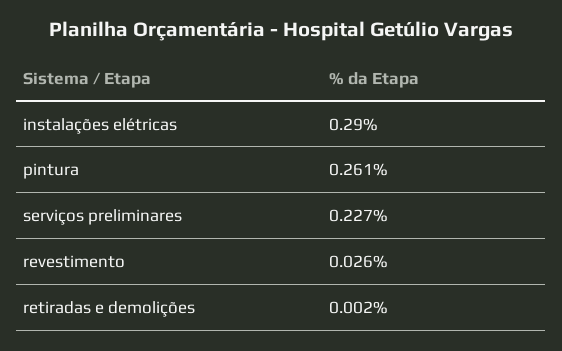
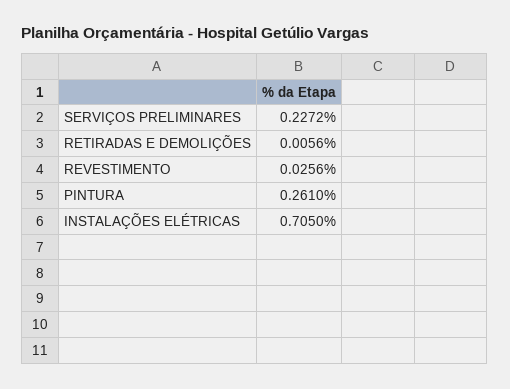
instalações elétricas: 0.29 -> 0.705
retiradas e demolições: 0.002 -> 0.0056

